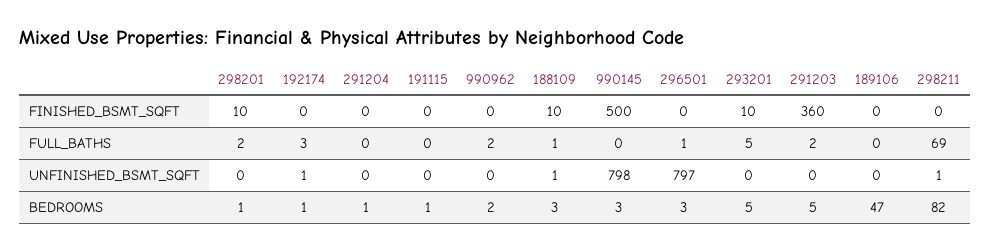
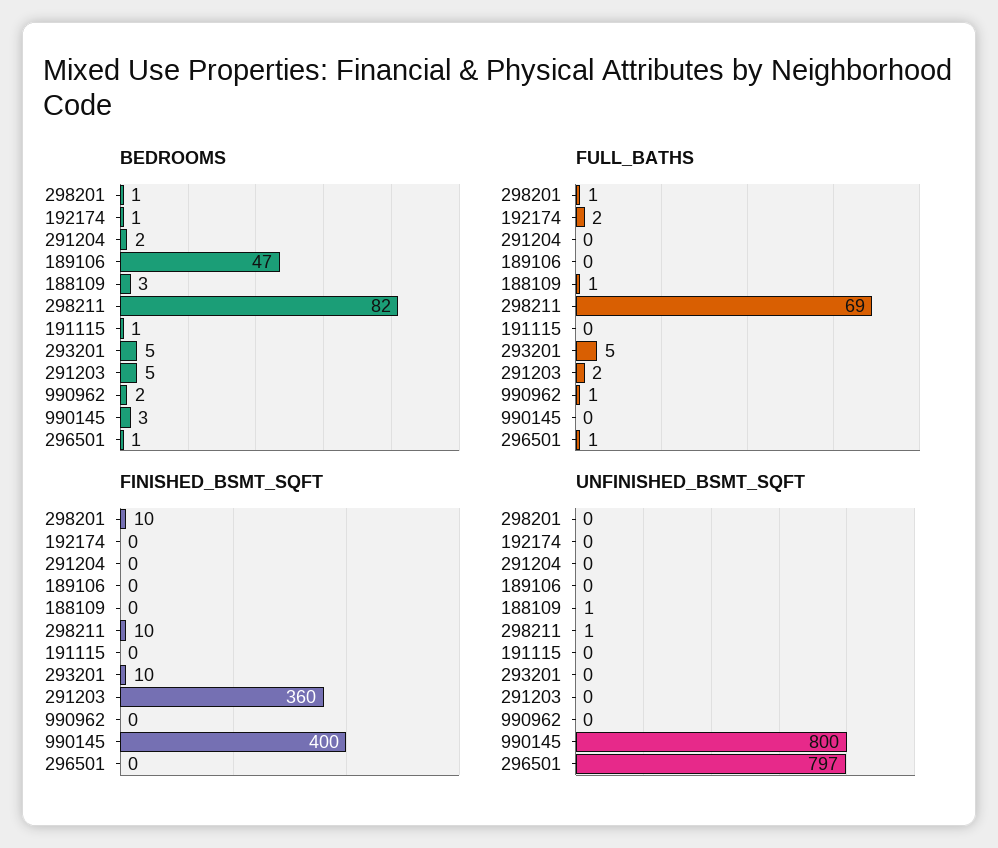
FINISHED_BSMT_SQFT, 188109: 10 -> 0
FINISHED_BSMT_SQFT, 990145: 500 -> 400
FINISHED_BSMT_SQFT, 298211: 0 -> 10
FULL_BATHS, 298201: 2 -> 1
FULL_BATHS, 192174: 3 -> 2
FULL_BATHS, 990962: 2 -> 1
UNFINISHED_BSMT_SQFT, 192174: 1 -> 0
UNFINISHED_BSMT_SQFT, 990145: 798 -> 800
BEDROOMS, 291204: 1 -> 2
BEDROOMS, 296501: 3 -> 1

